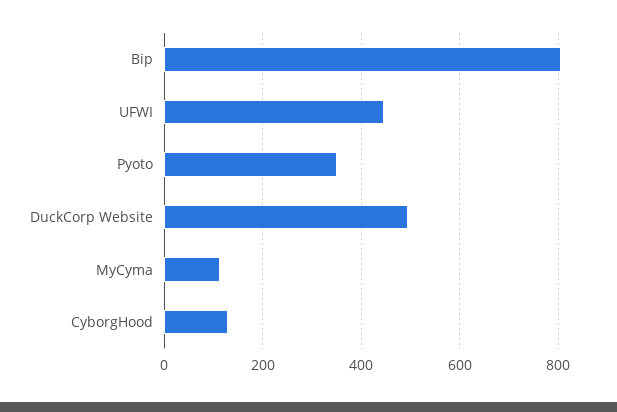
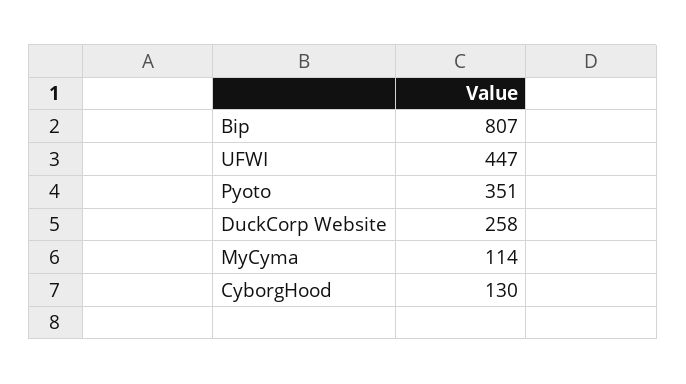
DuckCorp Website: 500 -> 258

